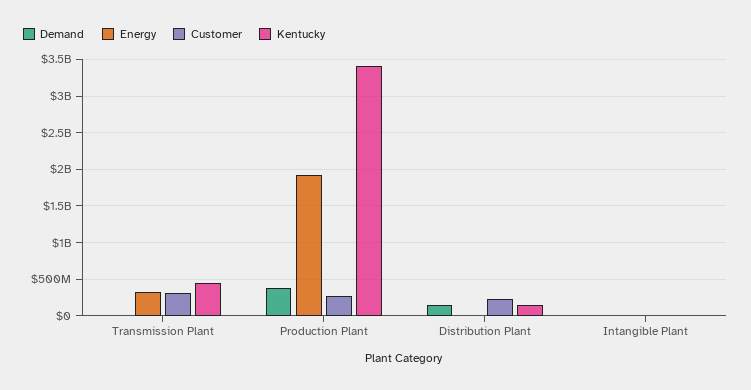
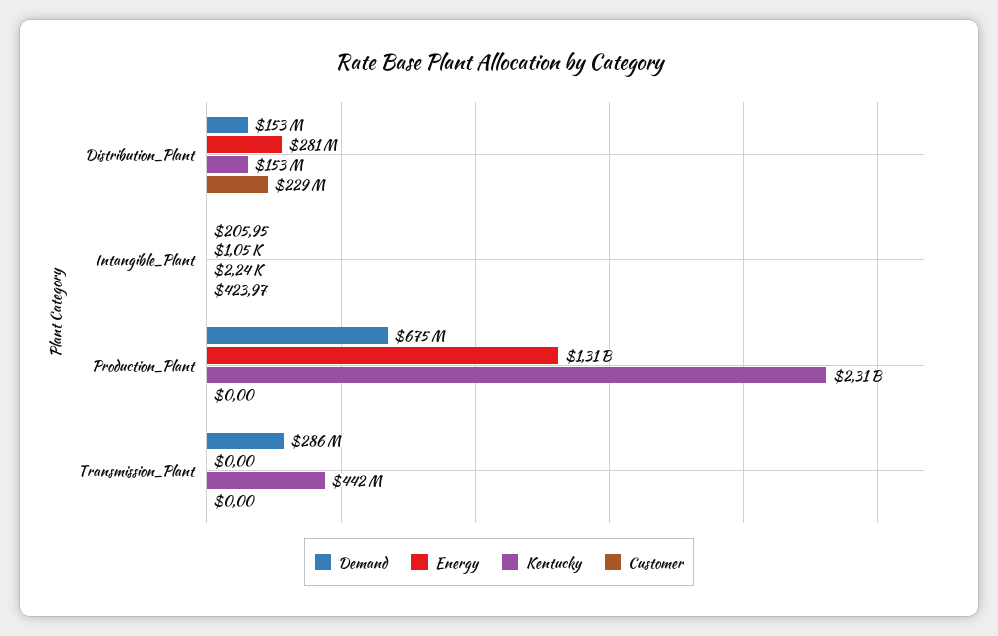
Demand, Transmission Plant: 0 -> 286000000
Energy, Transmission Plant: 300000000 -> 0
Customer, Transmission Plant: 300000000 -> 0
Demand, Production Plant: 400000000 -> 675000000
Energy, Production Plant: 1900000000 -> 1310000000
Customer, Production Plant: 300000000 -> 0
Kentucky, Production Plant: 3400000000 -> 2310000000
Energy, Distribution Plant: 0 -> 281000000

